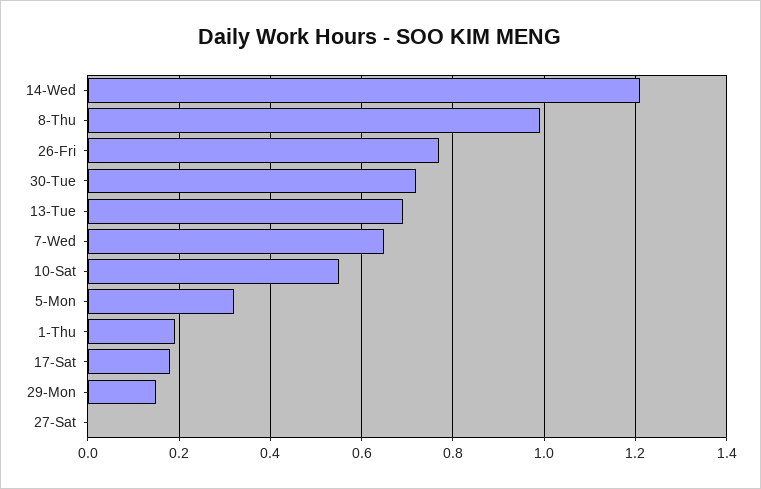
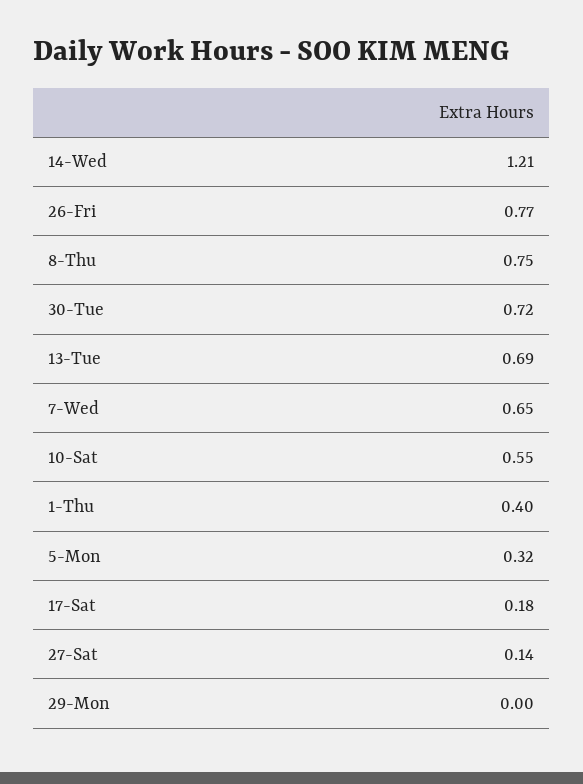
8-Thu: 1 -> 0.75
1-Thu: 0.2 -> 0.4
29-Mon: 0.15 -> 0
27-Sat: 0 -> 0.14

